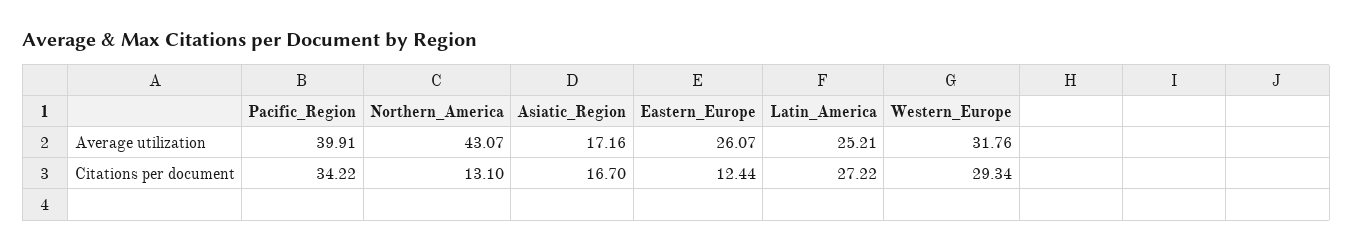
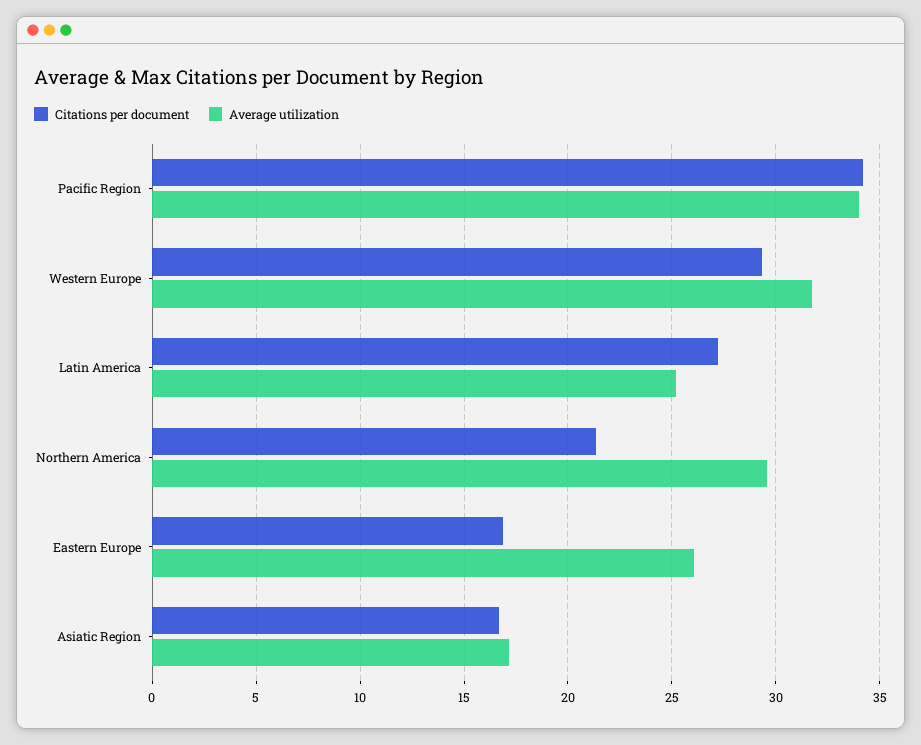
Average utilization, Pacific_Region: 39.91 -> 34
Average utilization, Northern_America: 43.07 -> 29.5
Citations per document, Northern_America: 13.1 -> 21.5
Citations per document, Eastern_Europe: 12.44 -> 17

